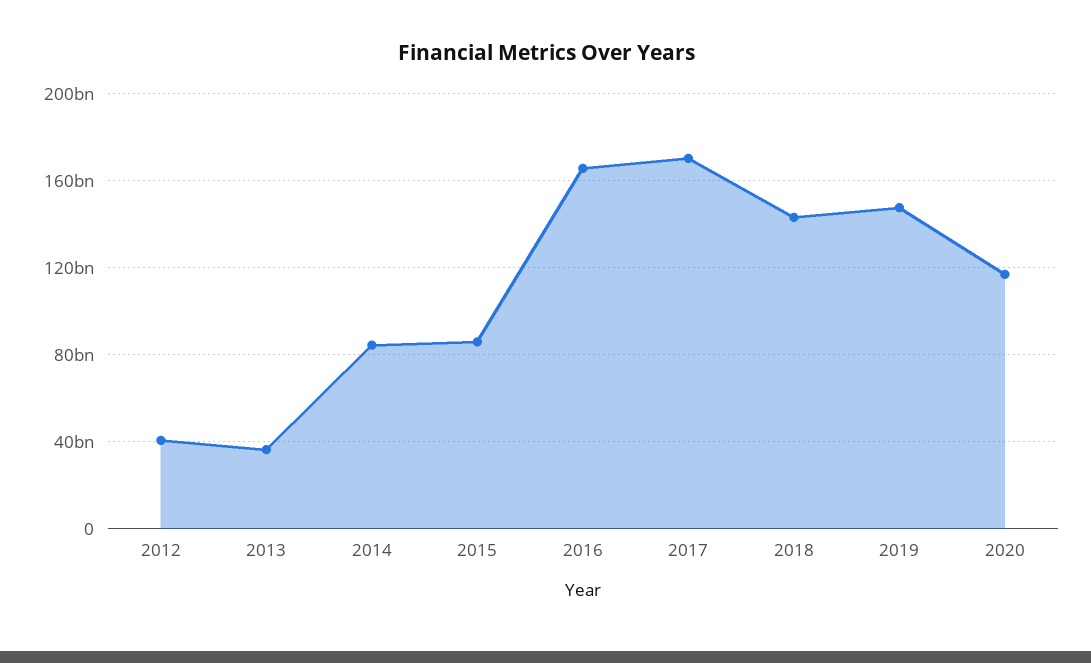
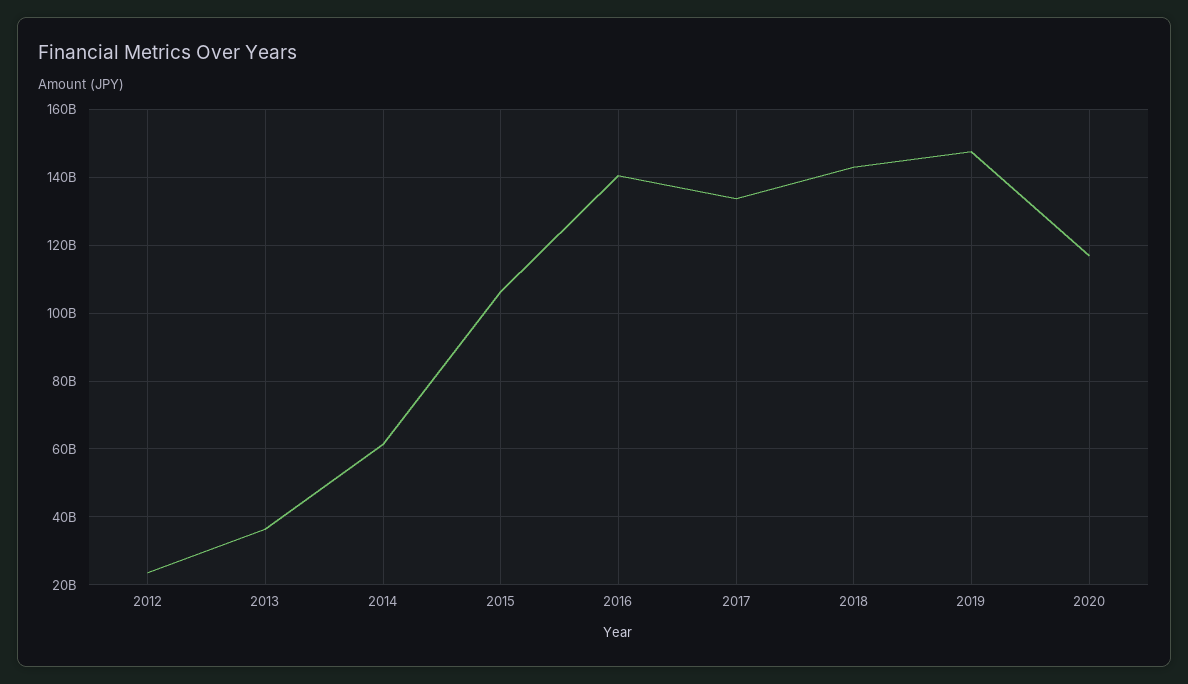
2012: 40000000000 -> 24000000000
2014: 85000000000 -> 62000000000
2015: 85000000000 -> 106000000000
2016: 165000000000 -> 140000000000
2017: 170000000000 -> 134000000000

